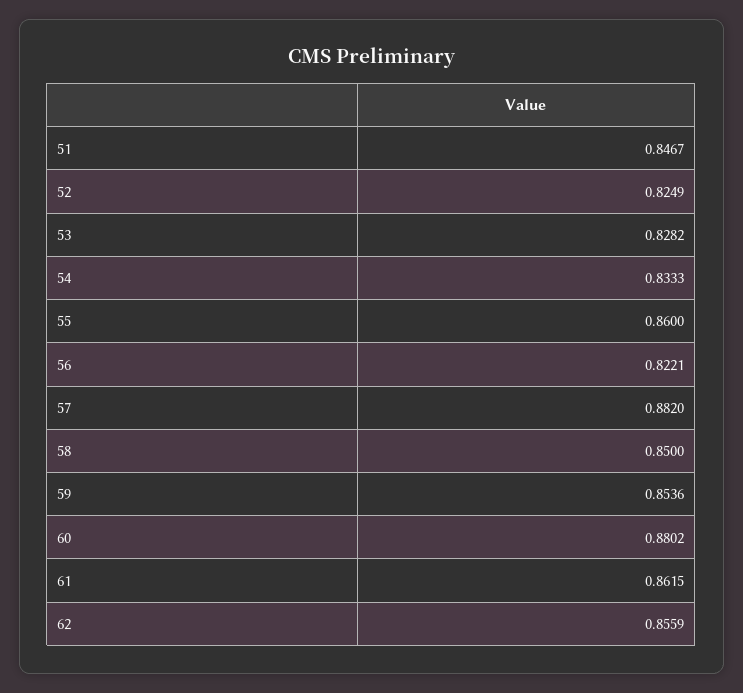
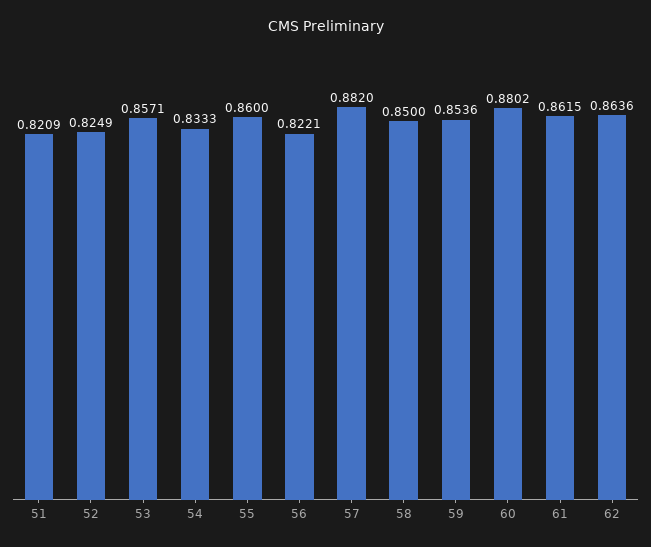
51: 0.8467 -> 0.8209
53: 0.8282 -> 0.8571
62: 0.8559 -> 0.8636

